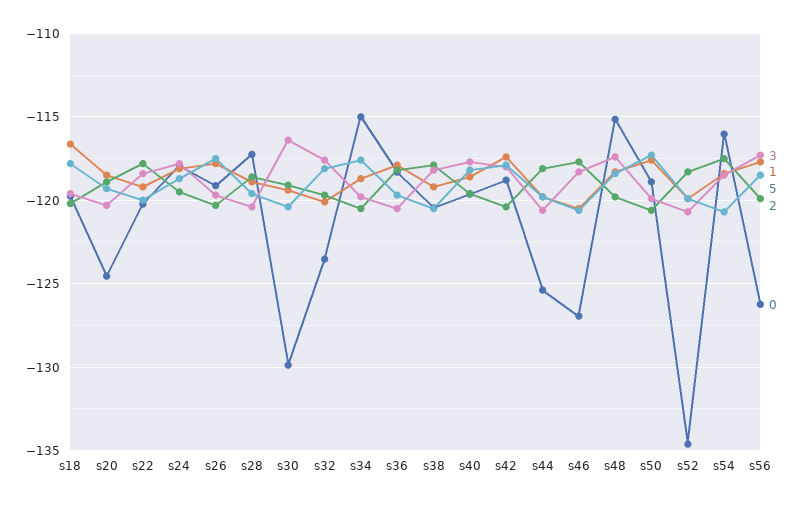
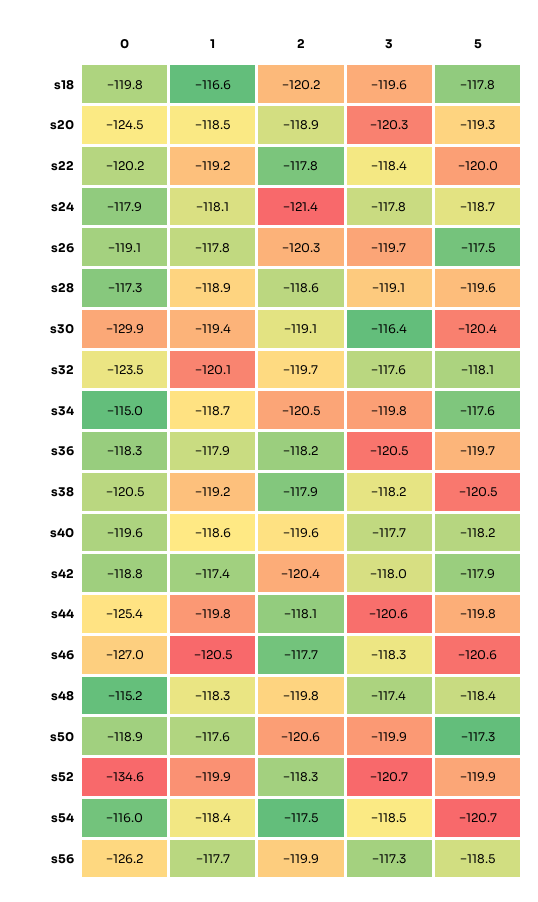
2, s24: -119.5 -> -121.4
3, s28: -120.5 -> -119.1

